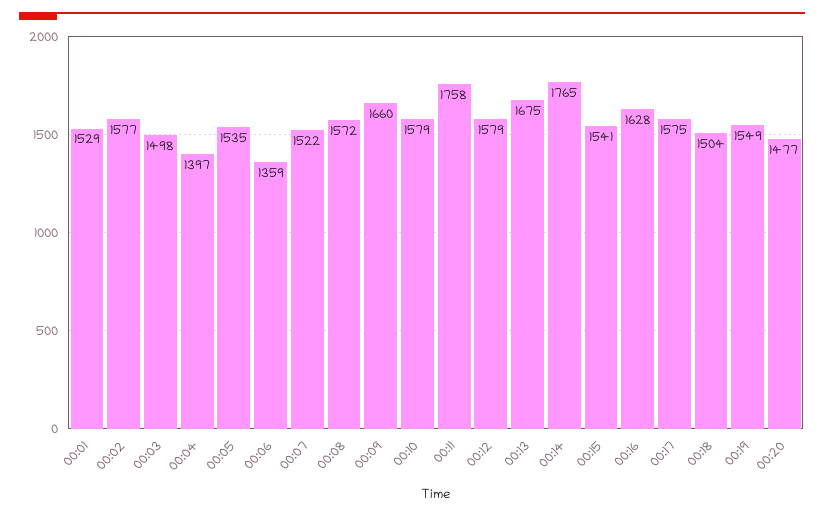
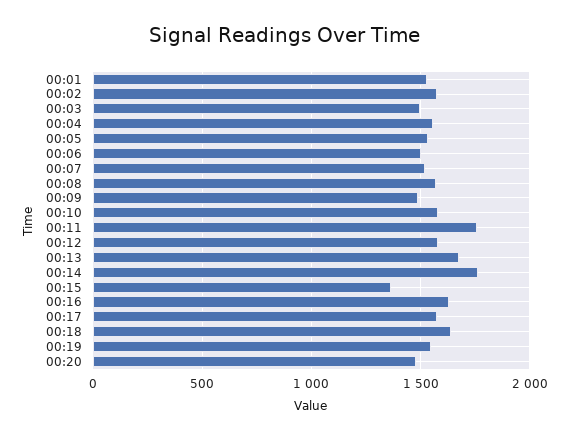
00:04: 1397 -> 1550
00:06: 1359 -> 1500
00:09: 1660 -> 1500
00:15: 1541 -> 1350
00:18: 1504 -> 1650

